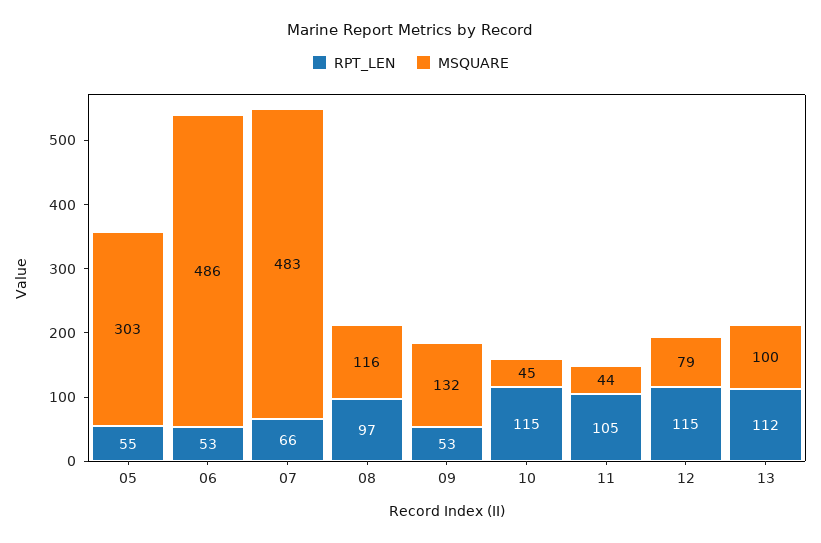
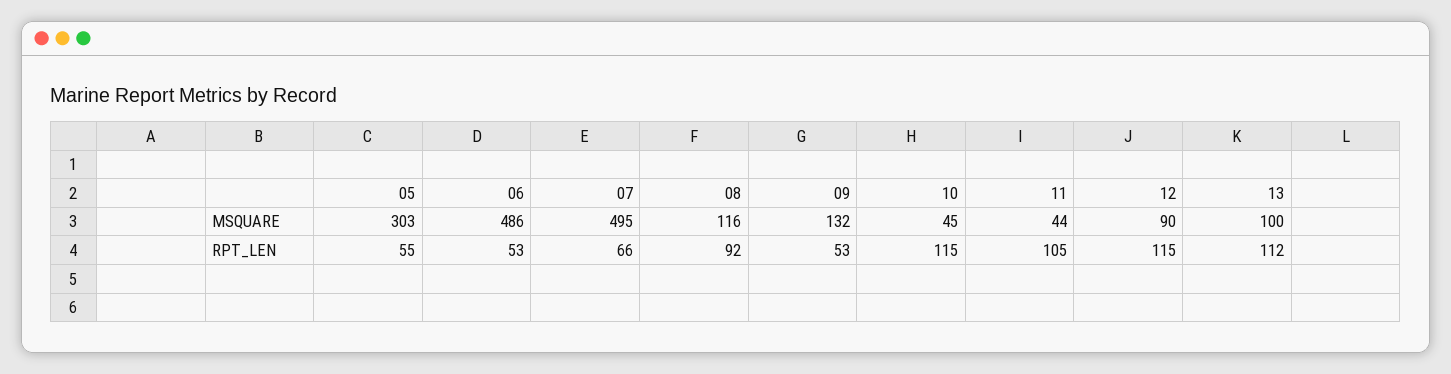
MSQUARE, 07: 483 -> 495
RPT_LEN, 08: 97 -> 92
MSQUARE, 12: 79 -> 90

